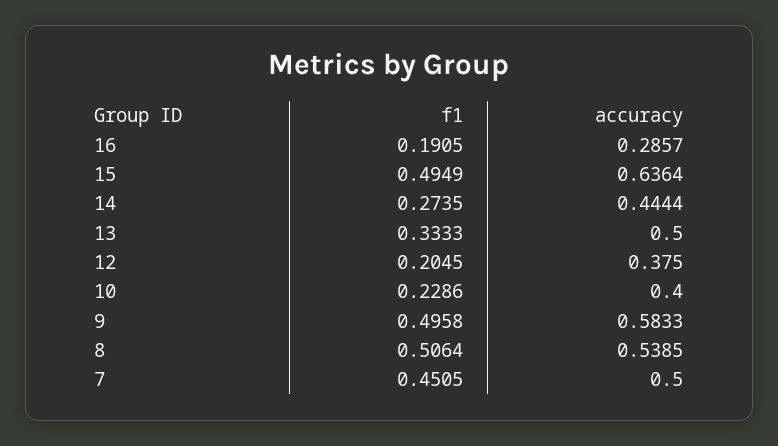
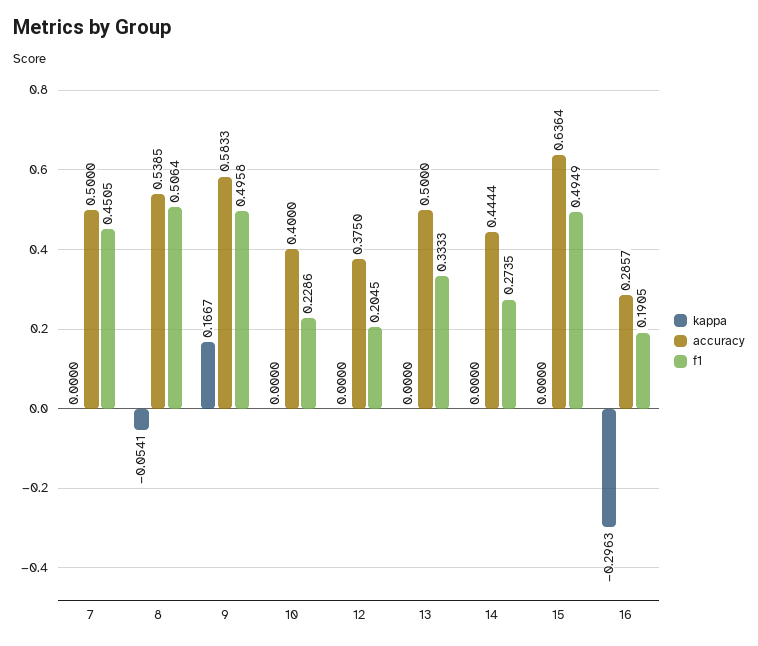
kappa, 7: none -> 0
kappa, 8: none -> -0.0541
kappa, 9: none -> 0.1667
kappa, 10: none -> 0
kappa, 12: none -> 0
kappa, 13: none -> 0
kappa, 14: none -> 0
kappa, 15: none -> 0
kappa, 16: none -> -0.2963

